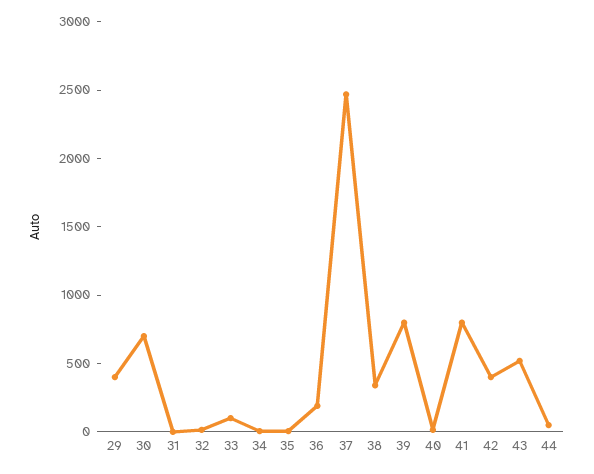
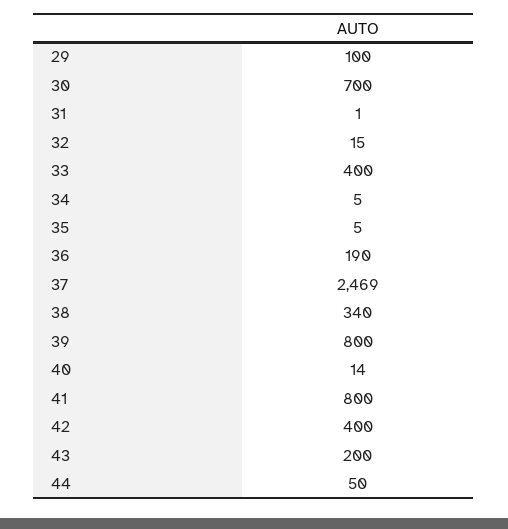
29: 400 -> 100
33: 100 -> 400
43: 500 -> 200

